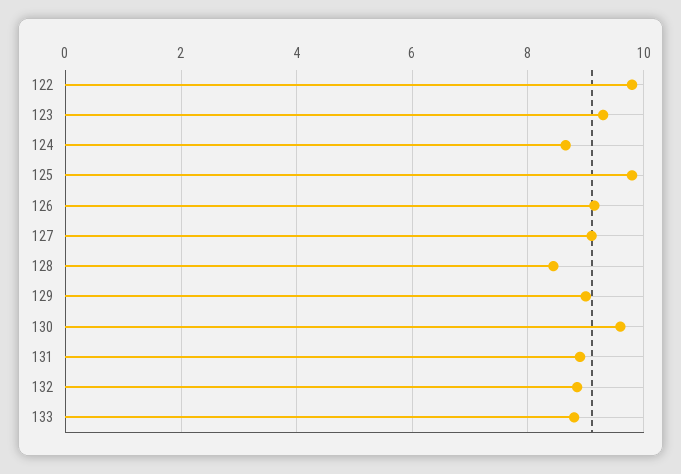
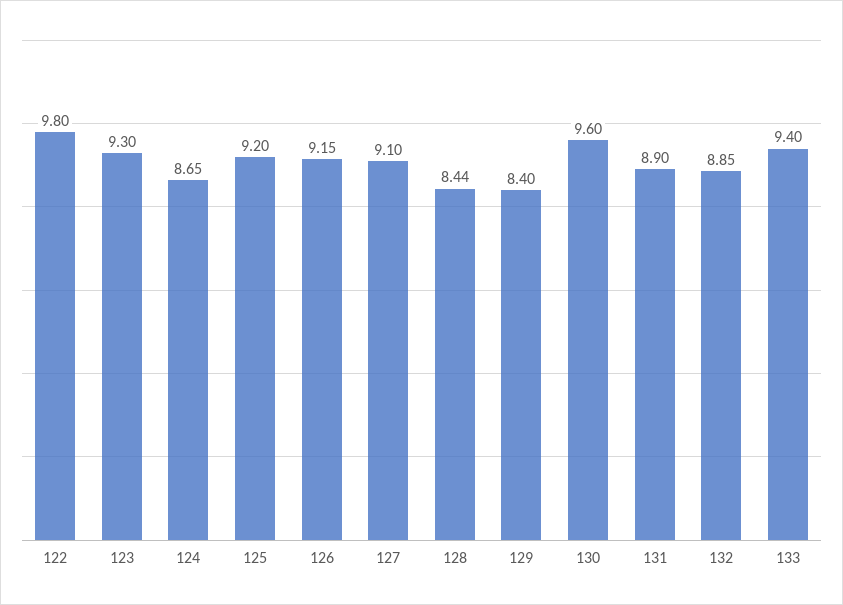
125: 9.8 -> 9.2
129: 9 -> 8.4
133: 8.8 -> 9.4

